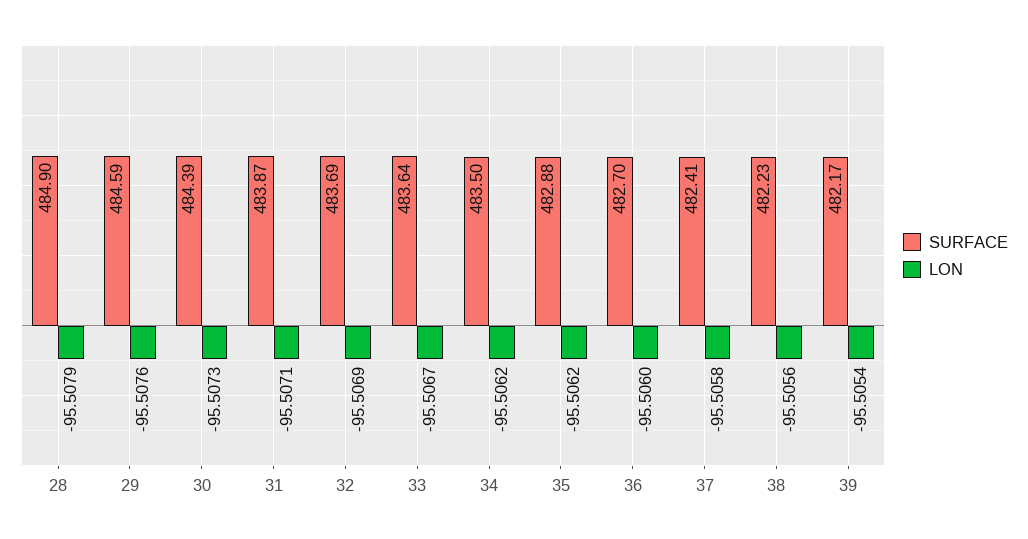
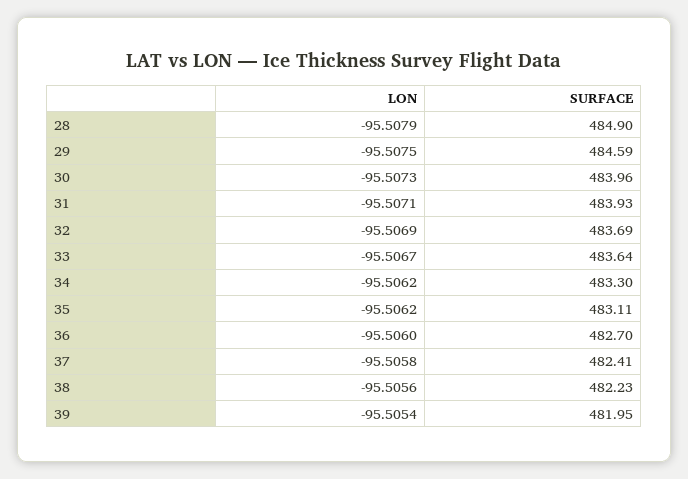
LON, 29: -95.5076 -> -95.5075
SURFACE, 30: 484.39 -> 483.96
SURFACE, 31: 483.87 -> 483.93
SURFACE, 34: 483.5 -> 483.3
SURFACE, 35: 482.88 -> 483.11
SURFACE, 39: 482.17 -> 481.95

